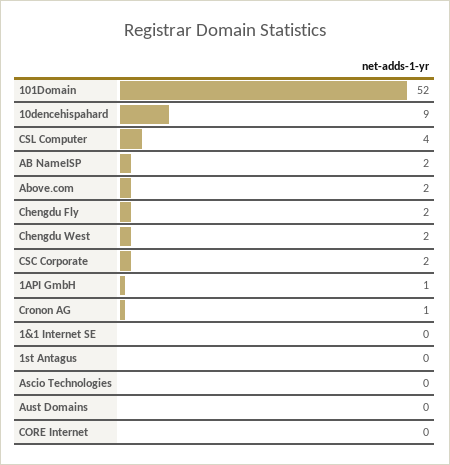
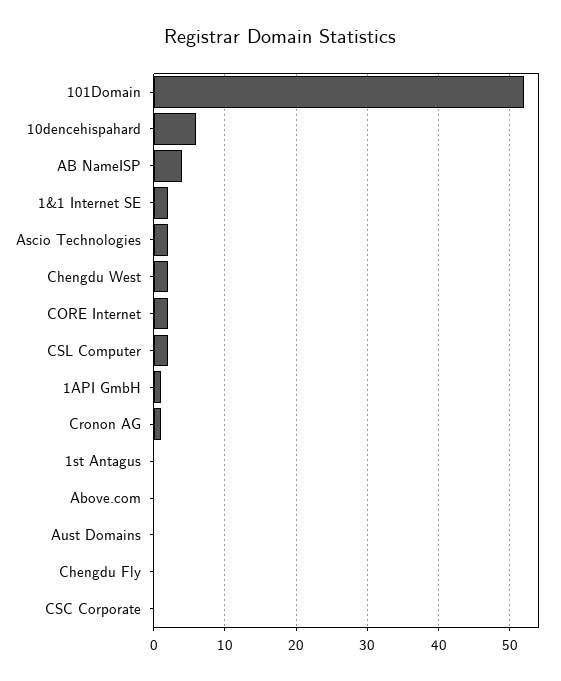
10dencehispahard: 9 -> 6
CSL Computer: 4 -> 2
AB NameISP: 2 -> 4
Above.com: 2 -> 0
Chengdu Fly: 2 -> 0
CSC Corporate: 2 -> 0
1&1 Internet SE: 0 -> 2
Ascio Technologies: 0 -> 2
CORE Internet: 0 -> 2

